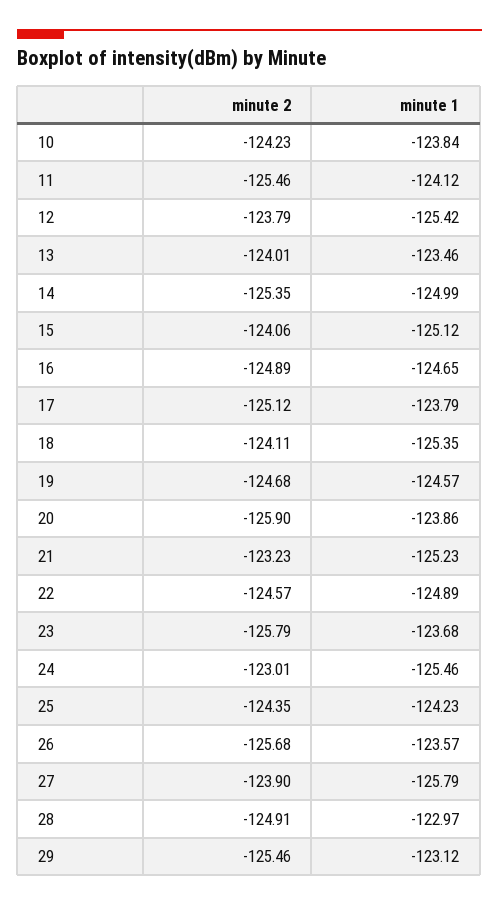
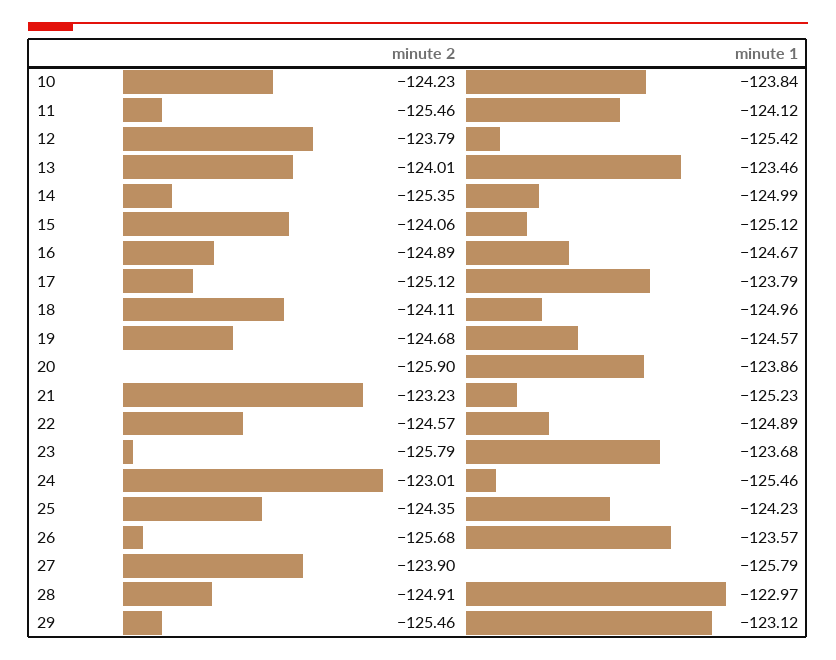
minute 1, 16: -124.65 -> -124.67
minute 1, 18: -125.35 -> -124.96

